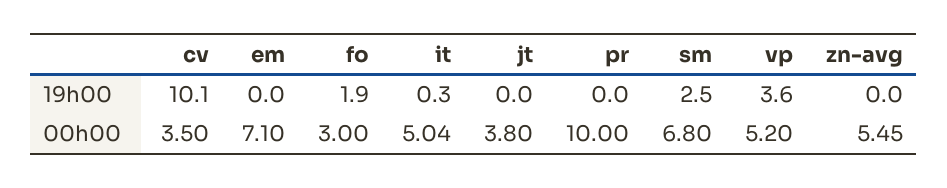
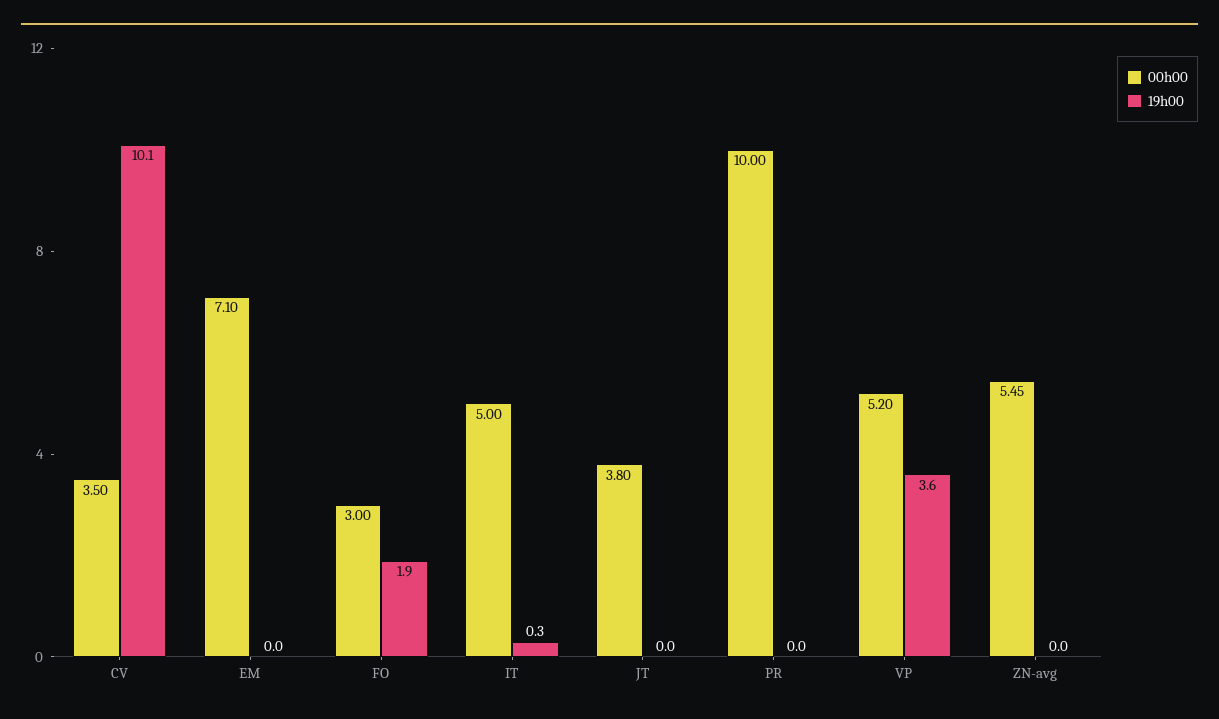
19h00, sm: 2.5 -> none
00h00, it: 5.04 -> 5
00h00, sm: 6.8 -> none

